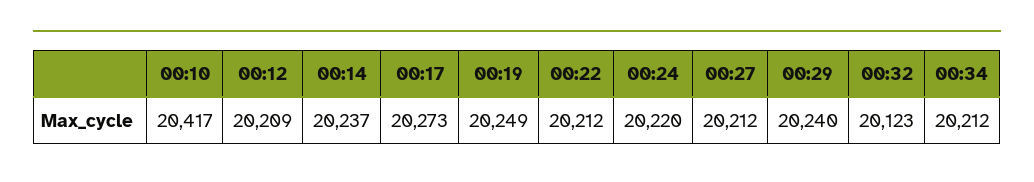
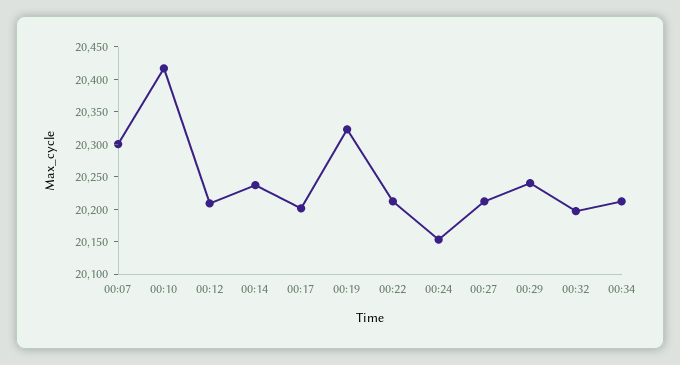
00:17: 20273 -> 20200
00:19: 20249 -> 20325
00:24: 20220 -> 20150
00:32: 20123 -> 20200
00:07: none -> 20300

